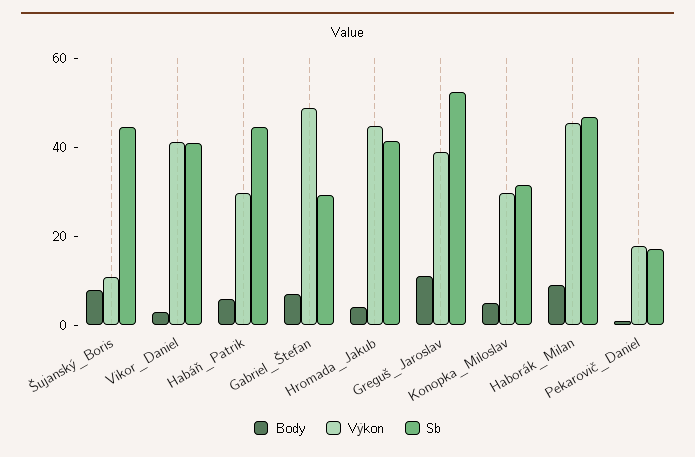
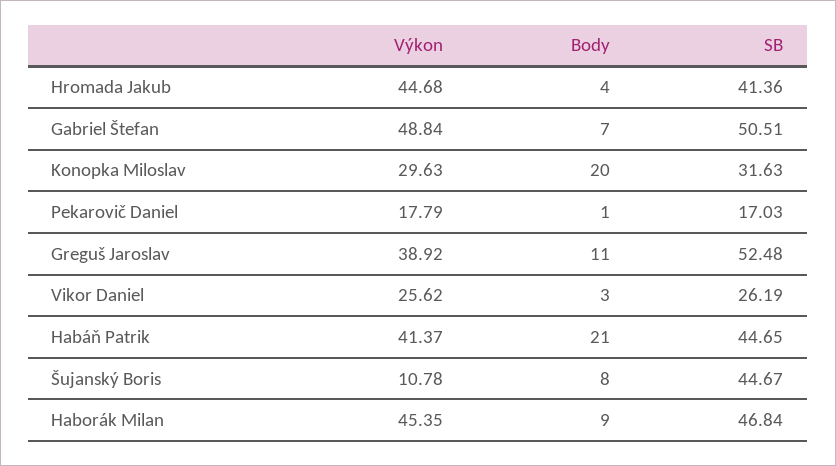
Výkon, Vikor_Daniel: 40 -> 25.62
Sb, Vikor_Daniel: 40 -> 26.19
Body, Habáň_Patrik: 5 -> 21
Výkon, Habáň_Patrik: 30 -> 41.37
Sb, Gabriel_Štefan: 30 -> 50.51
Body, Konopka_Miloslav: 5 -> 20

